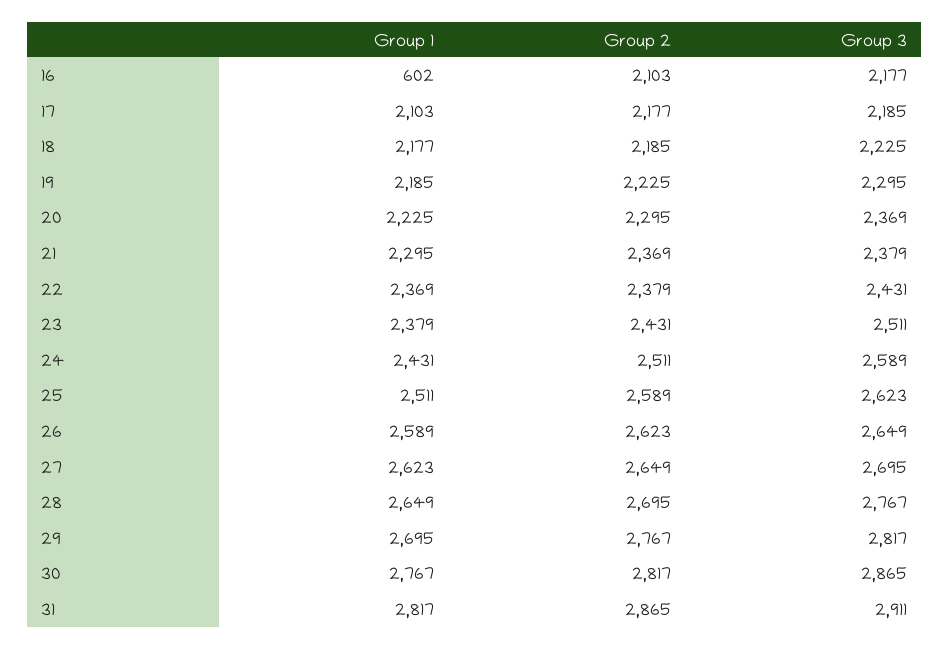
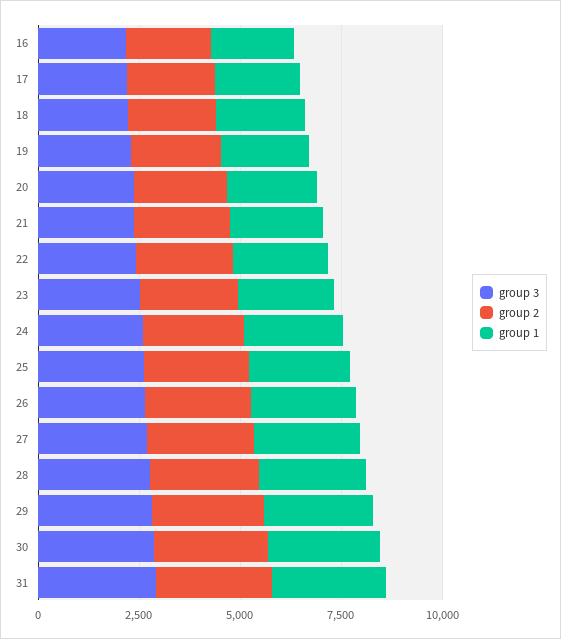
Group 1, 16: 602 -> 2000

